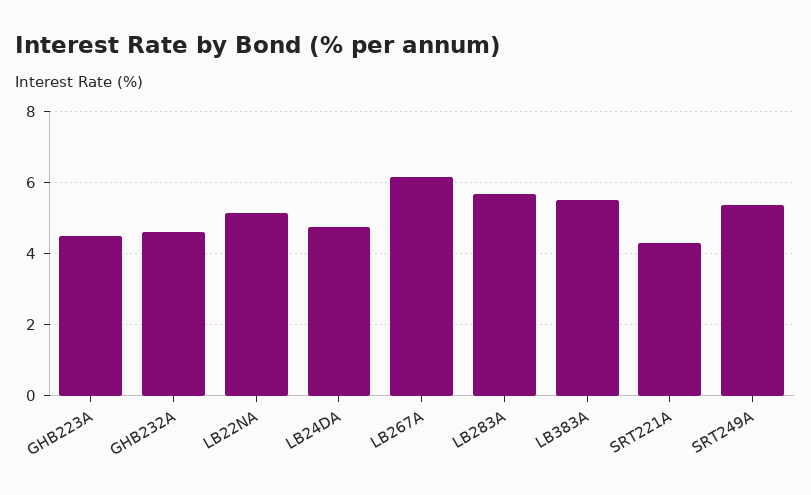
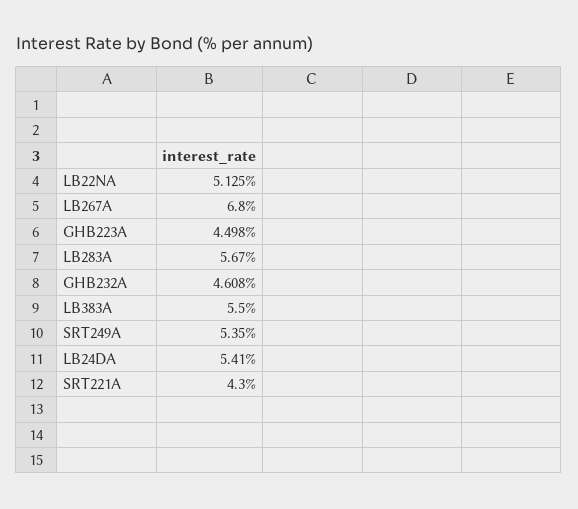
LB24DA: 4.8 -> 5.41
LB267A: 6.2 -> 6.8

